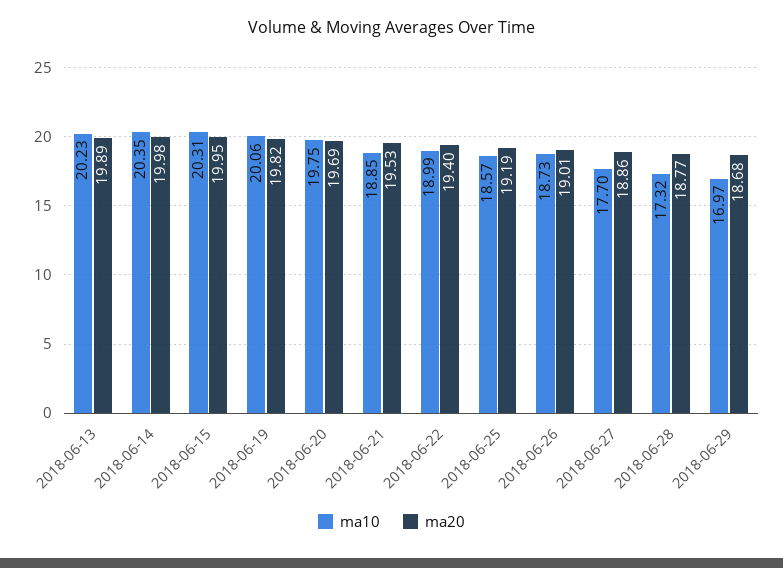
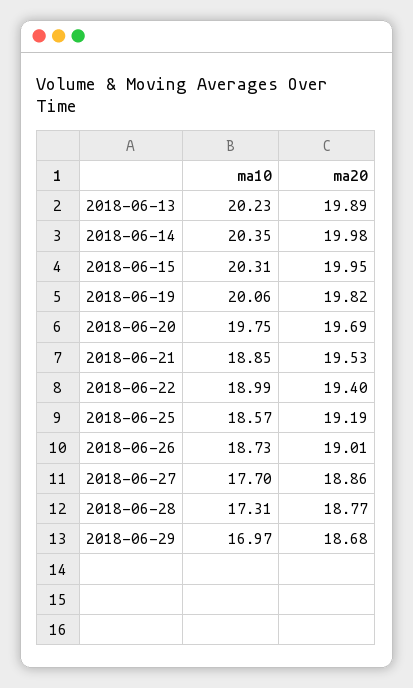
ma10, 2018-06-28: 17.32 -> 17.31

